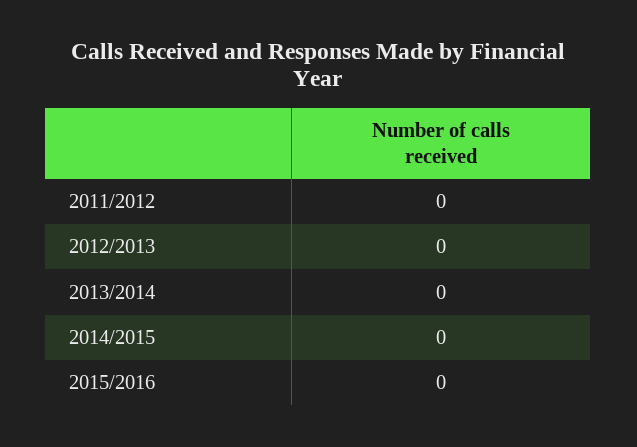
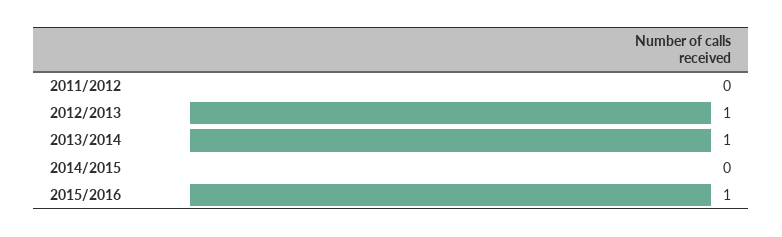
2012/2013: 0 -> 1
2013/2014: 0 -> 1
2015/2016: 0 -> 1

